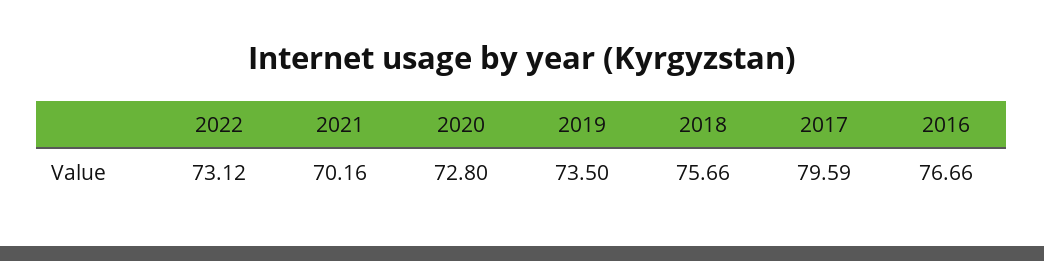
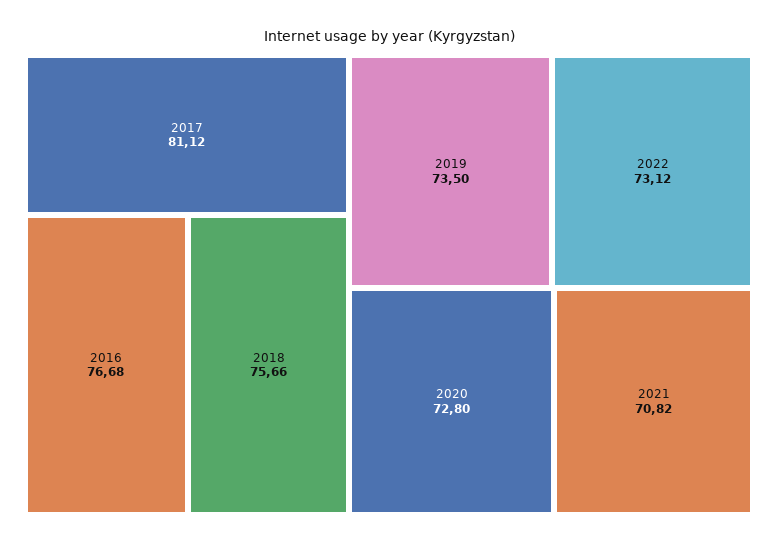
2021: 70.16 -> 70.82
2017: 79.59 -> 81.12
2016: 76.66 -> 76.68

